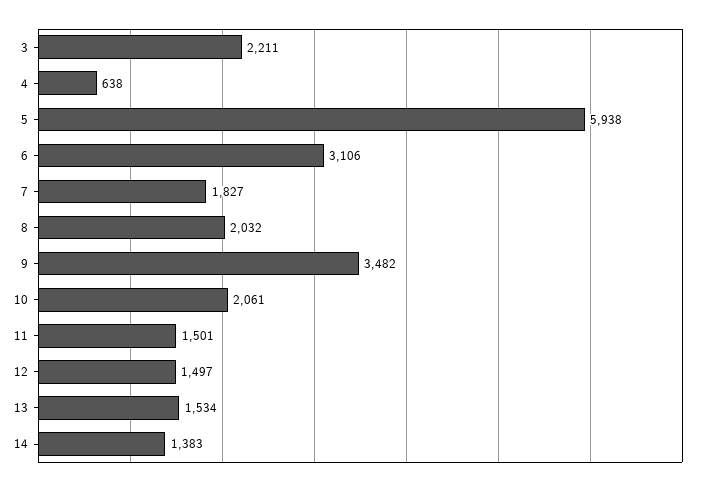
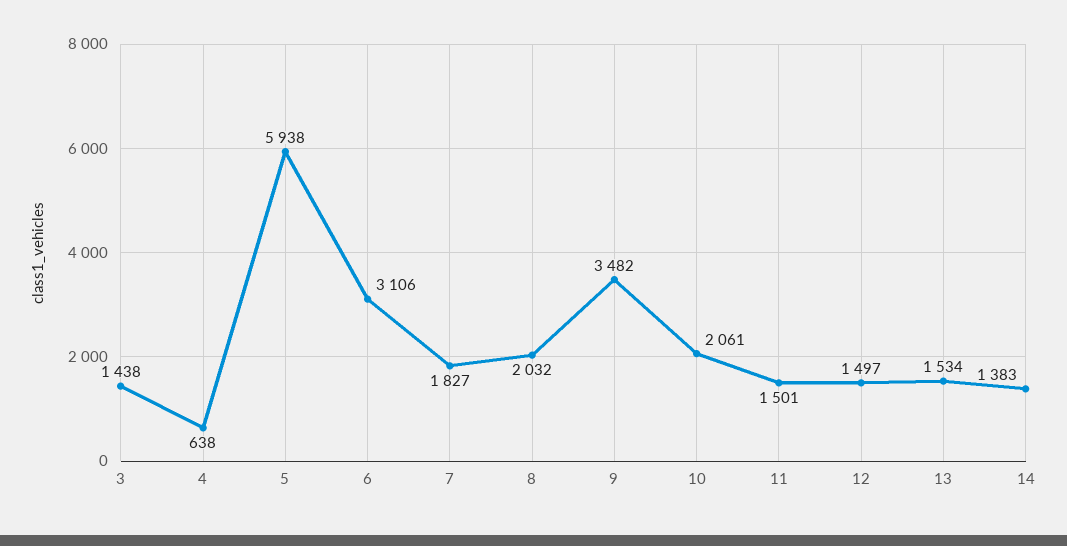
3: 2211 -> 1438

